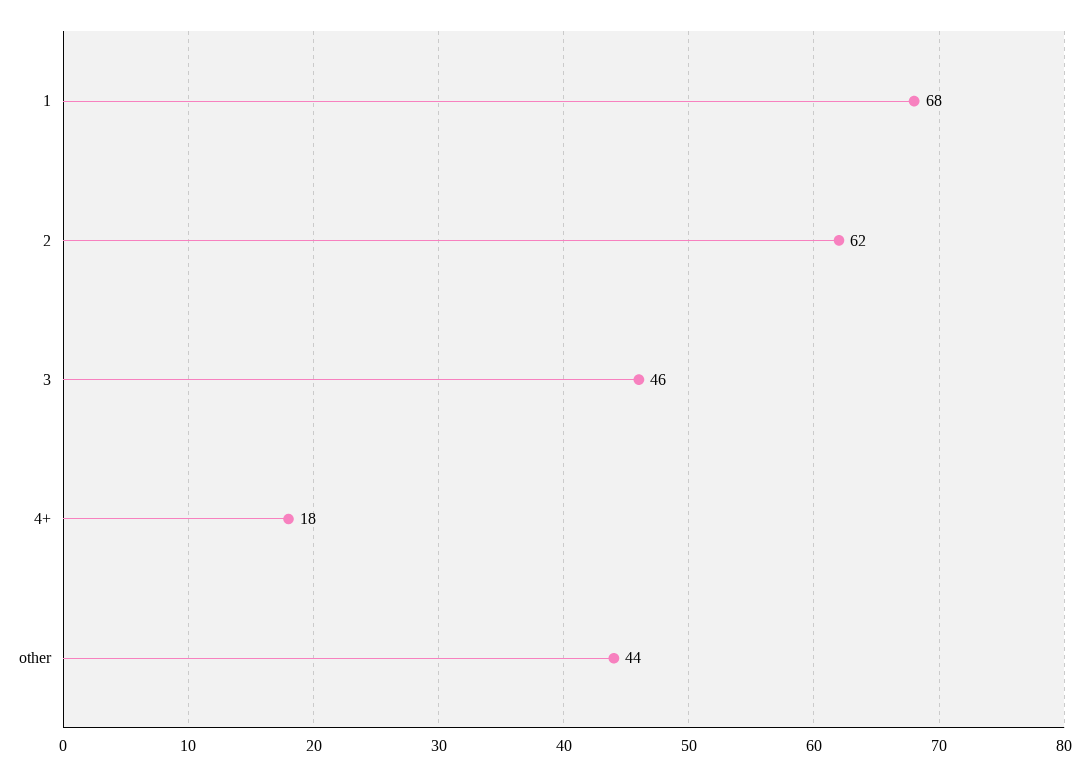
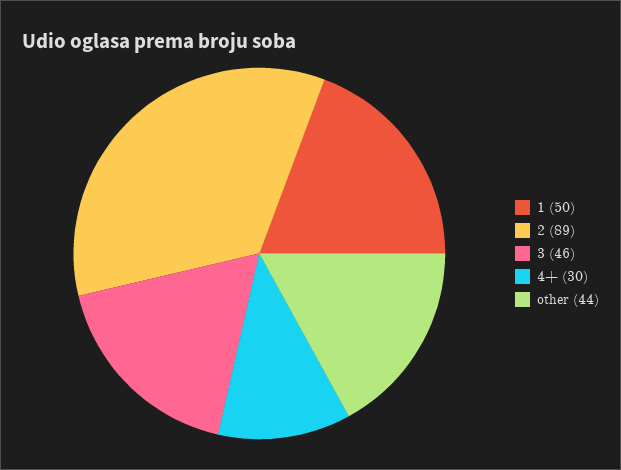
1: 68 -> 50
2: 62 -> 89
4+: 18 -> 30

